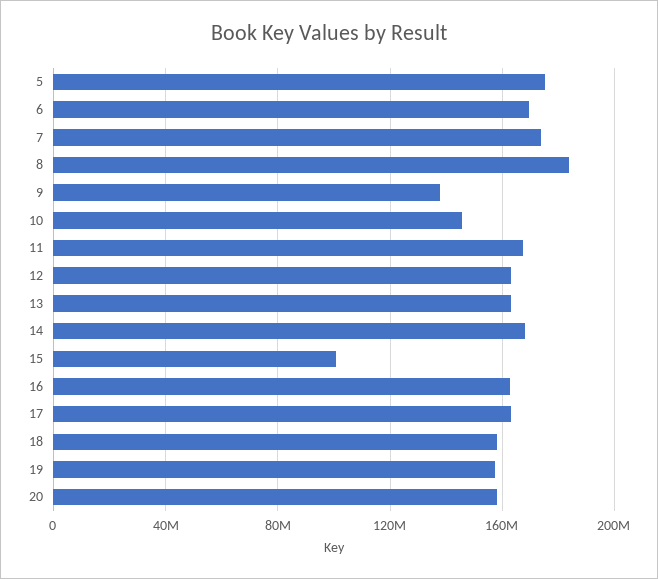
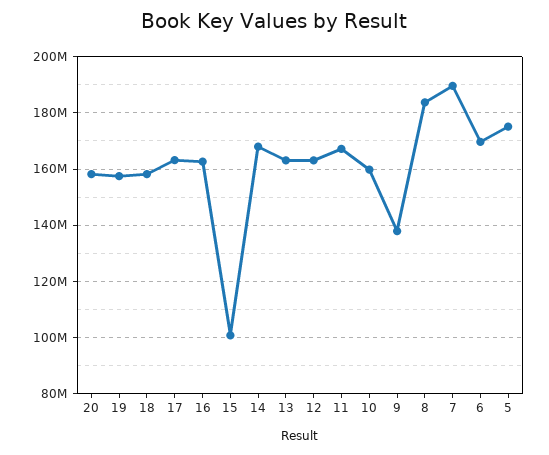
7: 175000000 -> 190000000
10: 145000000 -> 160000000

